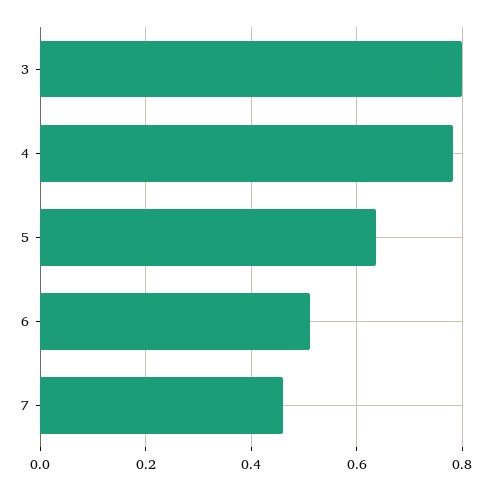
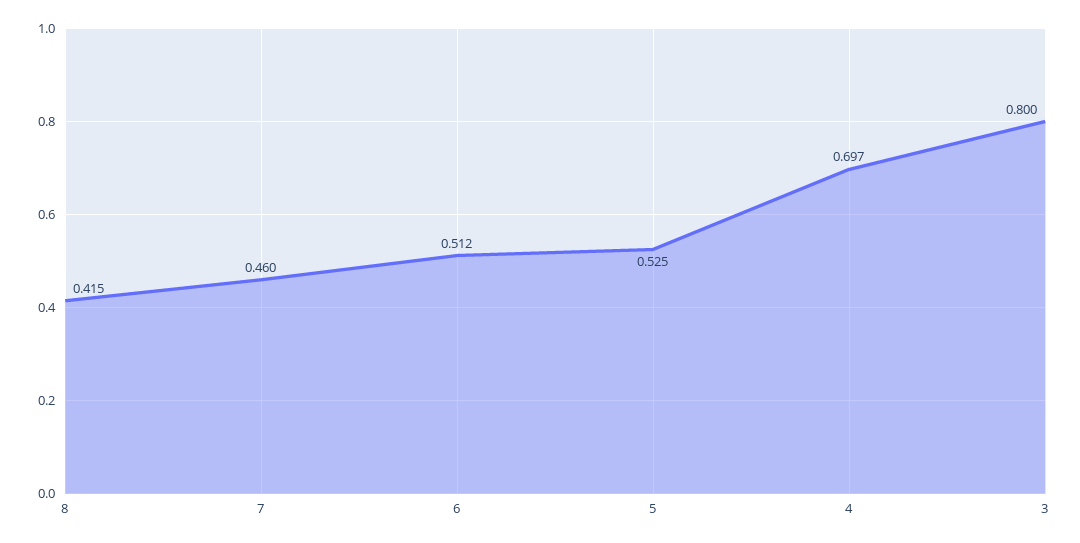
4: 0.78 -> 0.697
5: 0.64 -> 0.525
8: none -> 0.415

